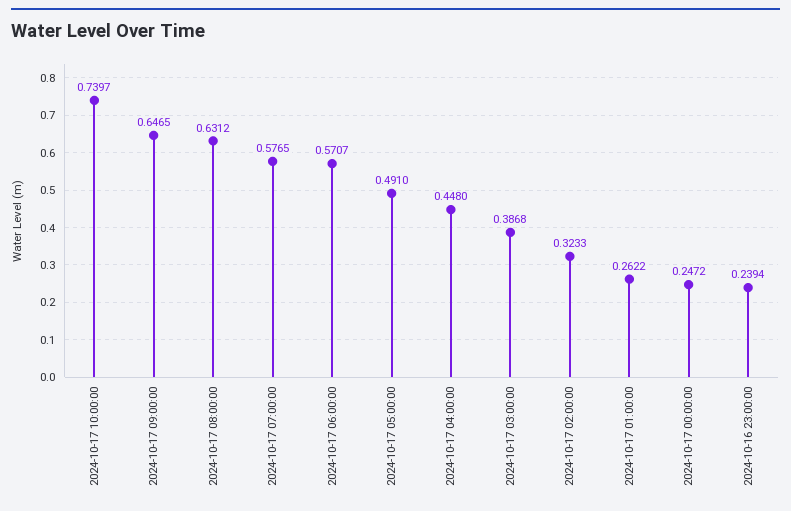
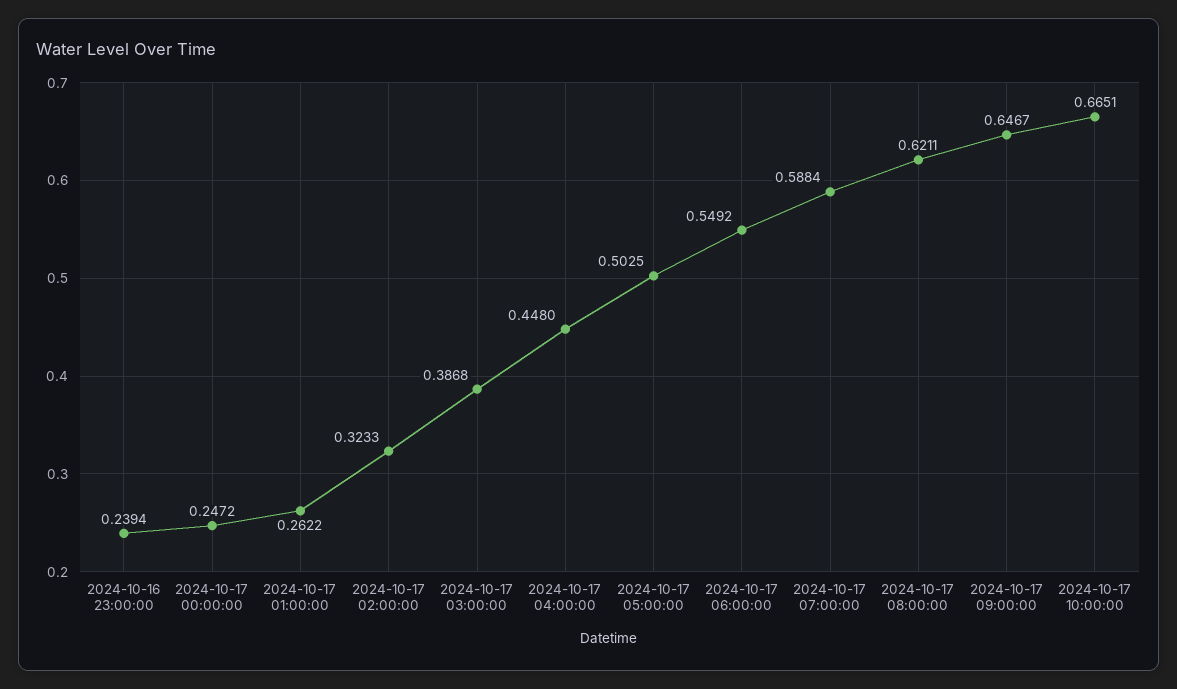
2024-10-17 10:00:00: 0.7397 -> 0.6651
2024-10-17 09:00:00: 0.6465 -> 0.6467
2024-10-17 08:00:00: 0.6312 -> 0.6211
2024-10-17 07:00:00: 0.5765 -> 0.5884
2024-10-17 06:00:00: 0.5707 -> 0.5492
2024-10-17 05:00:00: 0.491 -> 0.5025

